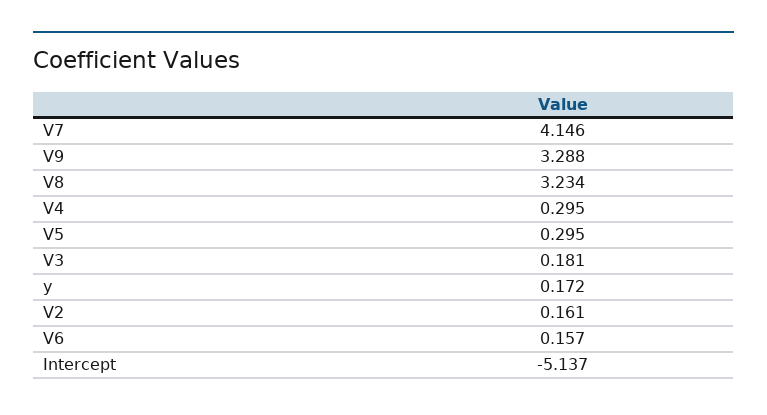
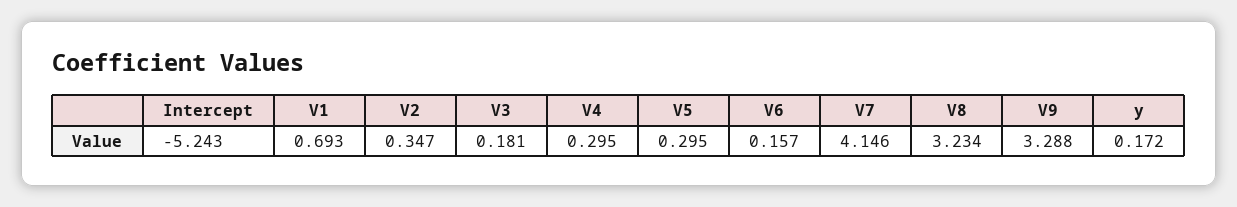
V2: 0.161 -> 0.347
Intercept: -5.137 -> -5.243
V1: none -> 0.693

